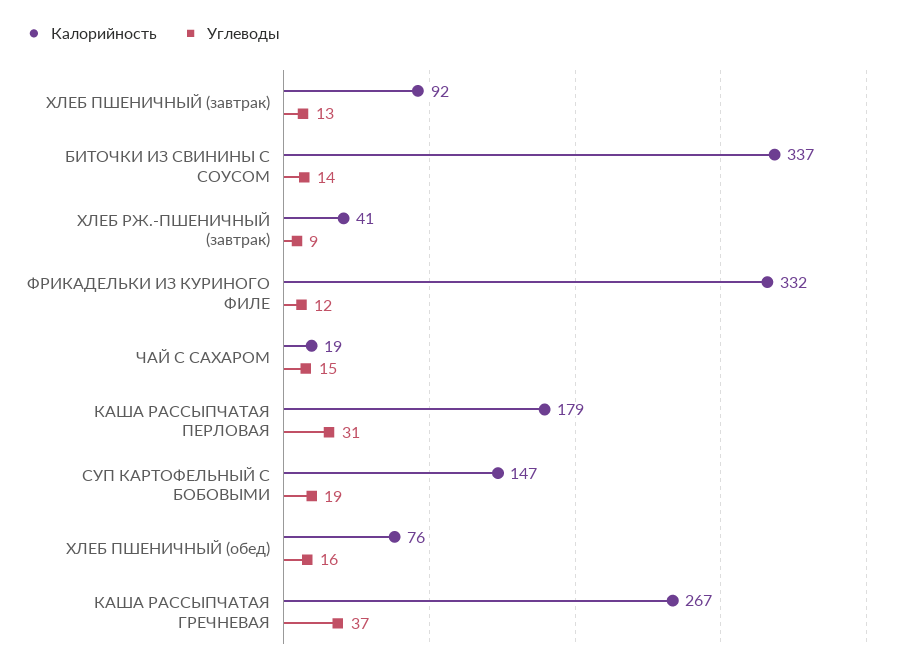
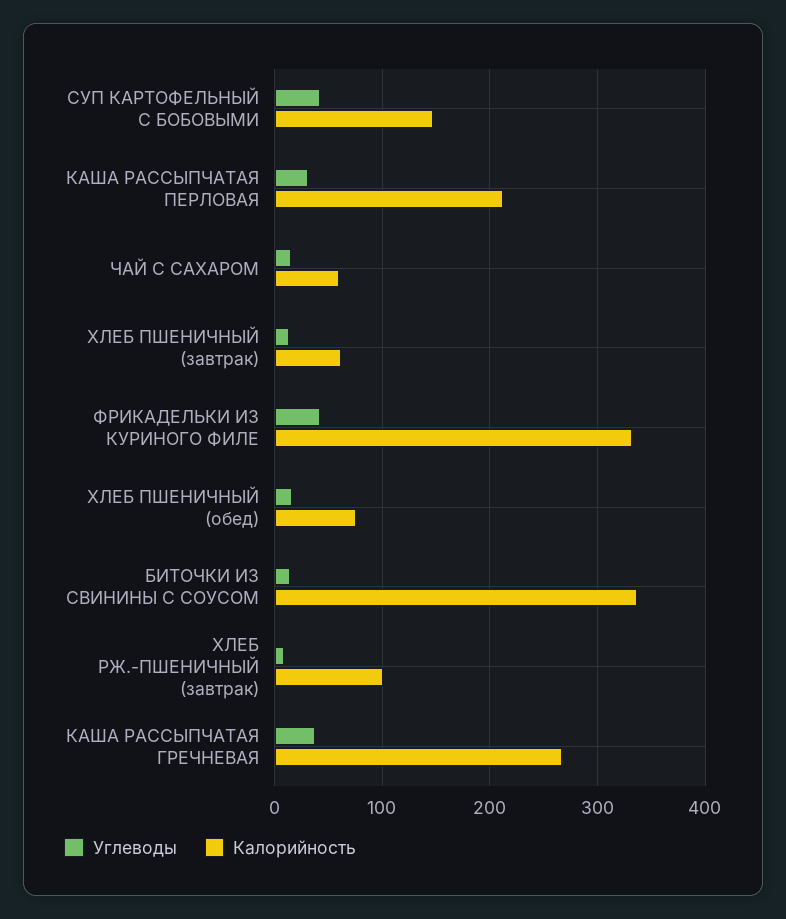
Калорийность, ХЛЕБ ПШЕНИЧНЫЙ (завтрак): 92 -> 60
Калорийность, ХЛЕБ РЖ.-ПШЕНИЧНЫЙ (завтрак): 41 -> 100
Углеводы, ФРИКАДЕЛЬКИ ИЗ КУРИНОГО ФИЛЕ: 12 -> 40
Калорийность, ЧАЙ С САХАРОМ: 19 -> 60
Калорийность, КАША РАССЫПЧАТАЯ ПЕРЛОВАЯ: 179 -> 210
Углеводы, СУП КАРТОФЕЛЬНЫЙ С БОБОВЫМИ: 19 -> 40

